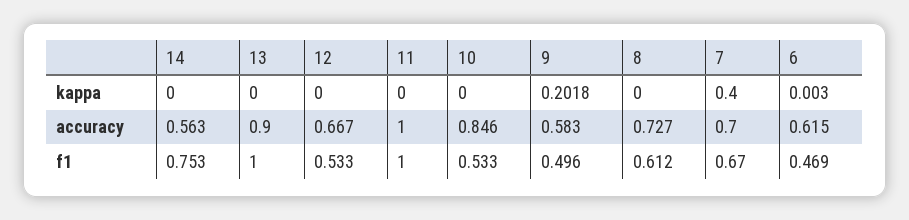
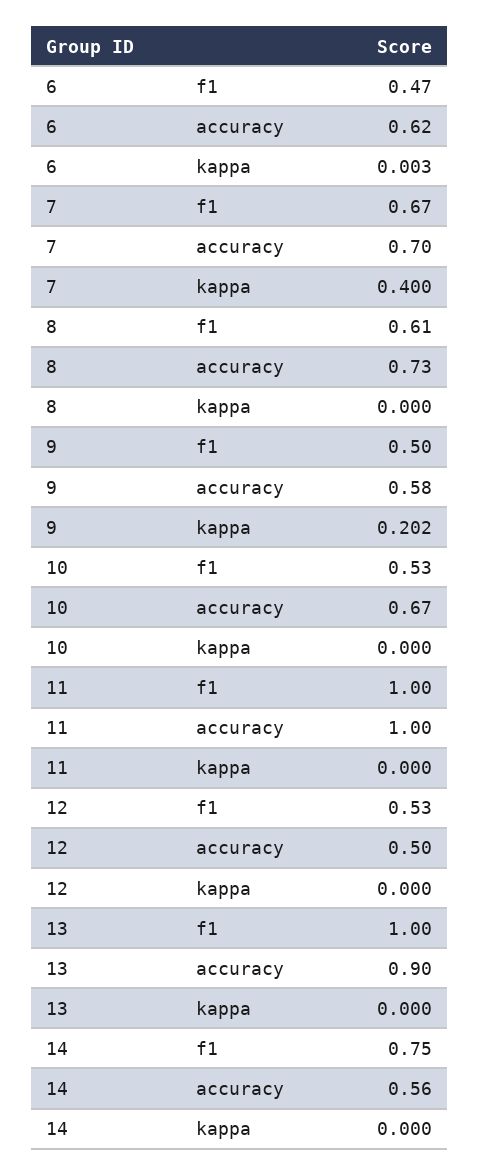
12, accuracy: 0.667 -> 0.5
10, accuracy: 0.846 -> 0.67

